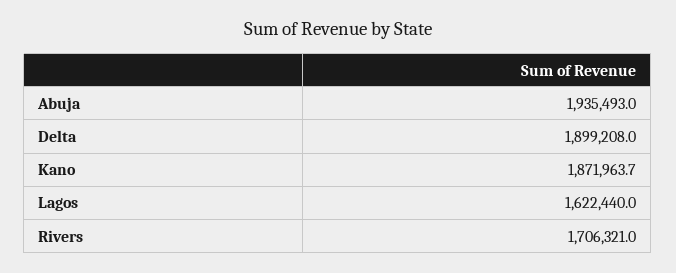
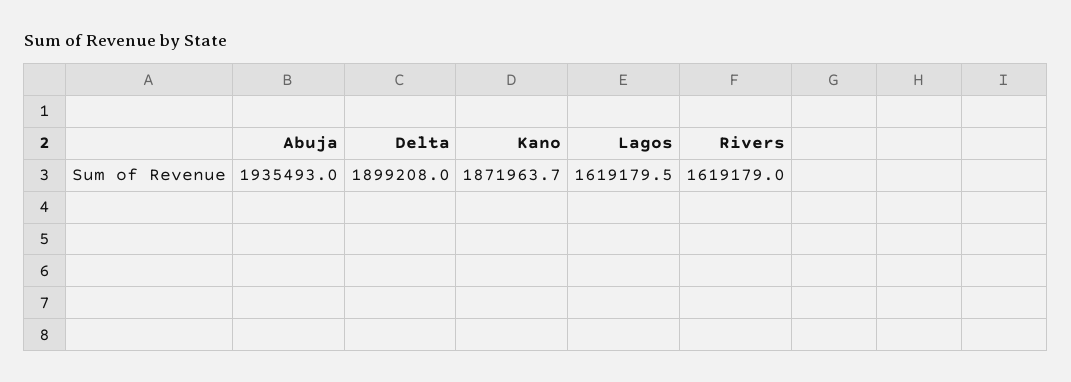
Lagos: 1622440 -> 1619179.5
Rivers: 1706321 -> 1619179

